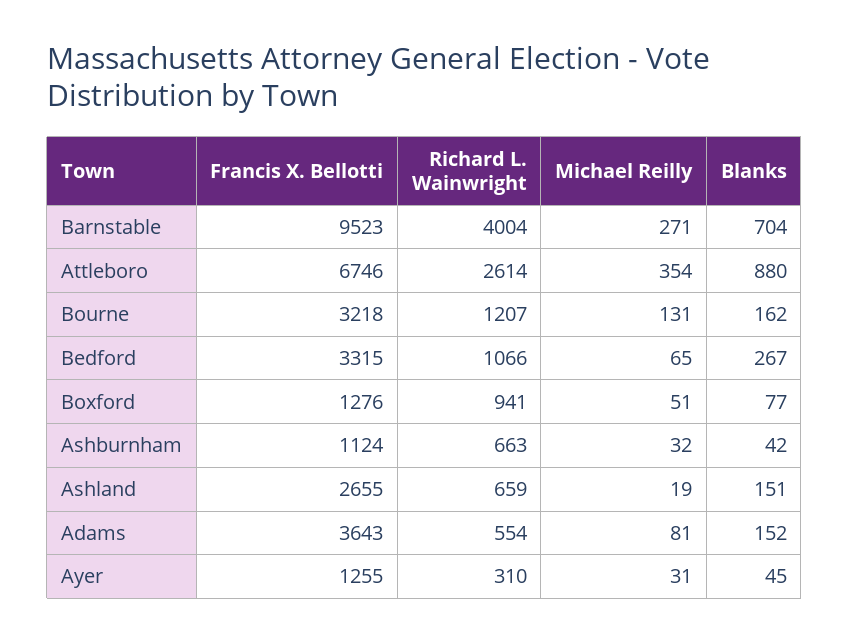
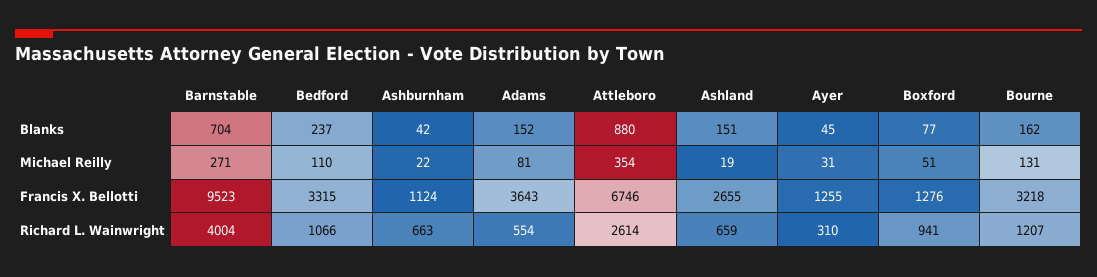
Michael Reilly, Bedford: 65 -> 110
Blanks, Bedford: 267 -> 237
Michael Reilly, Ashburnham: 32 -> 22

